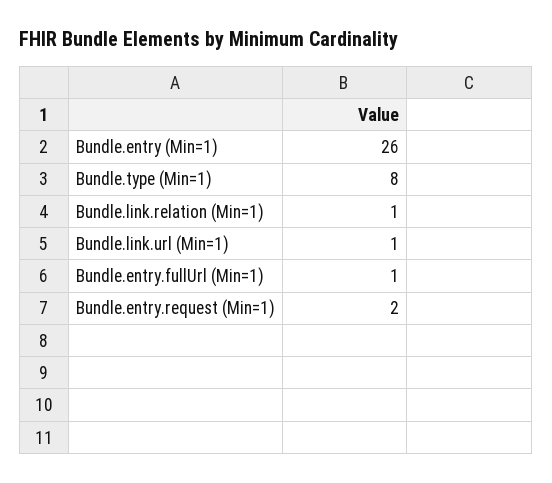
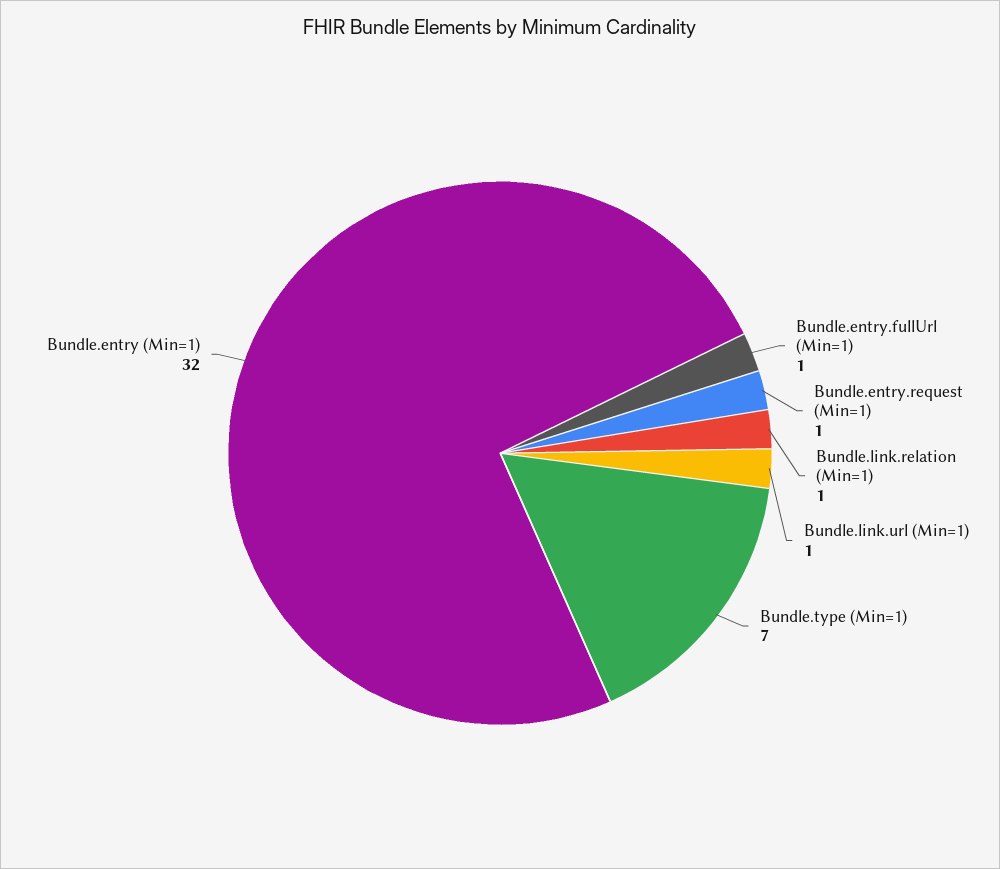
Bundle.entry (Min=1): 26 -> 32
Bundle.type (Min=1): 8 -> 7
Bundle.entry.request (Min=1): 2 -> 1

